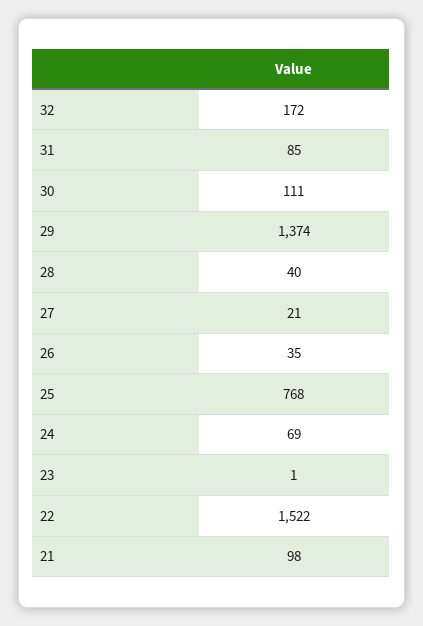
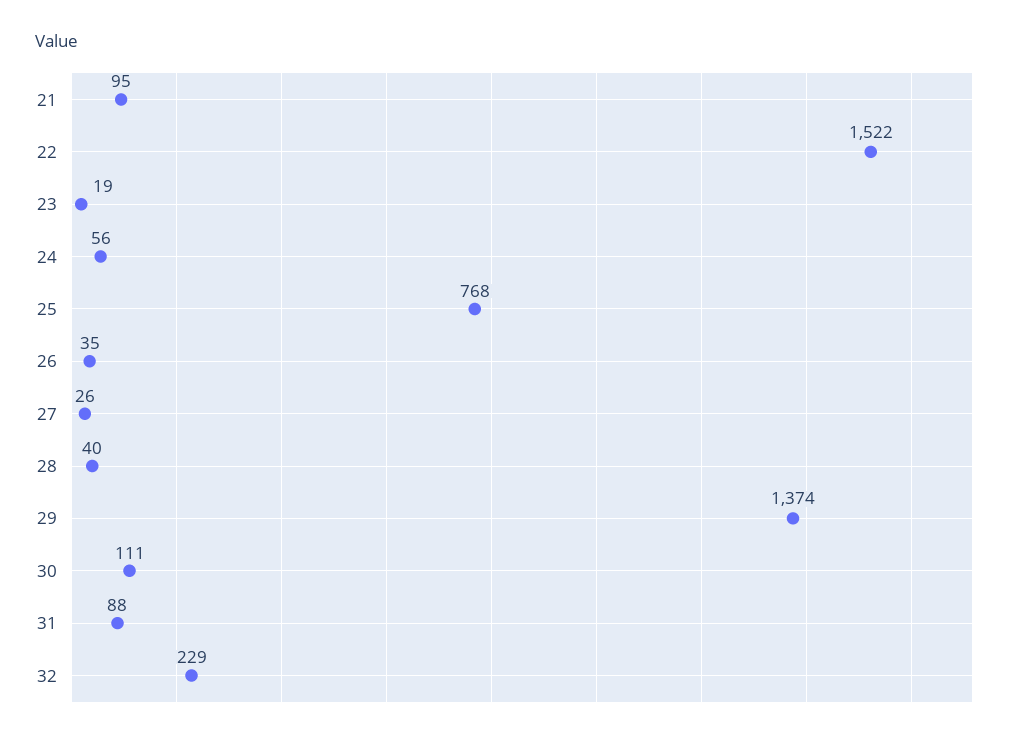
32: 172 -> 229
31: 85 -> 88
27: 21 -> 26
24: 69 -> 56
23: 1 -> 19
21: 98 -> 95

